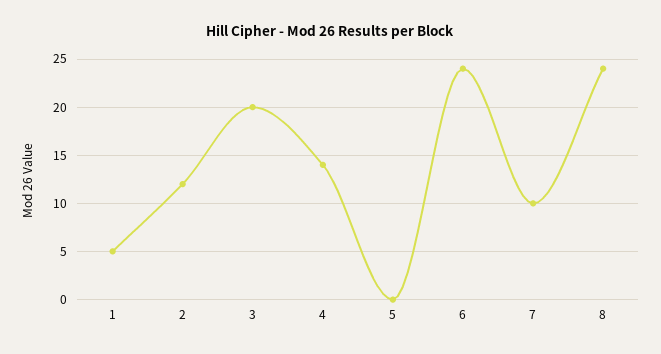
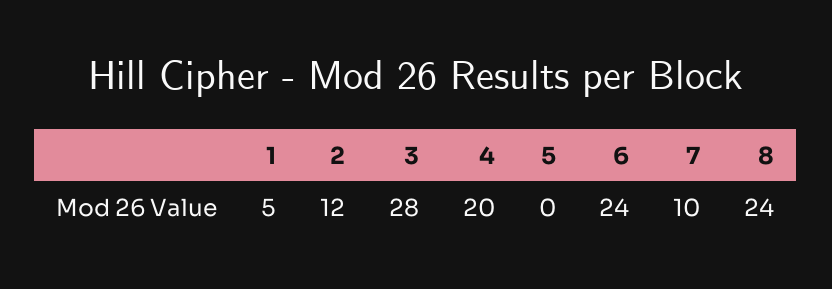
3: 20 -> 28
4: 14 -> 20

